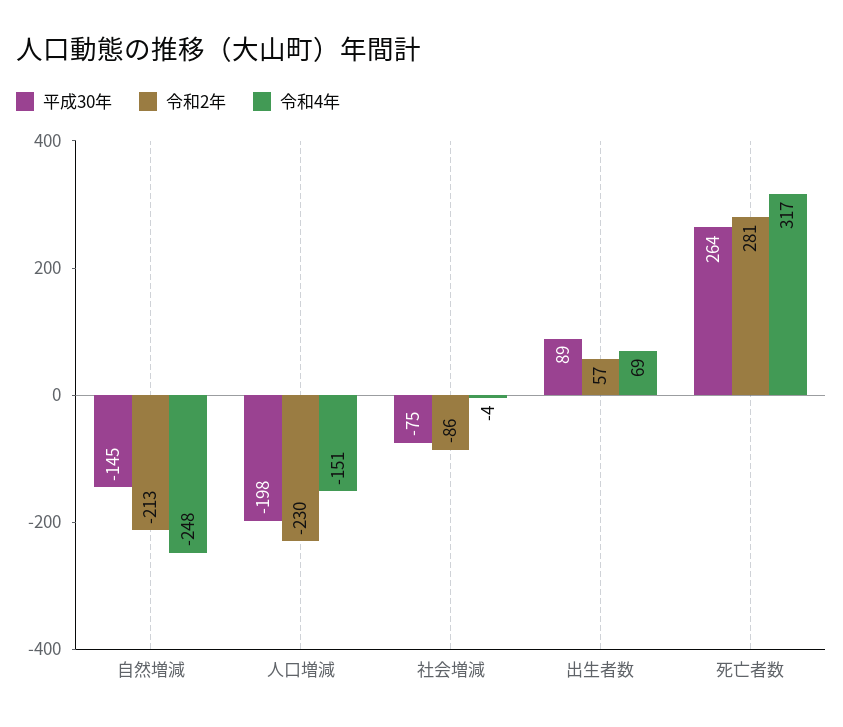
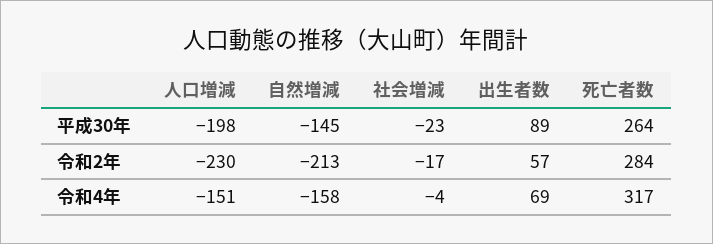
令和4年, 自然増減: -248 -> -158
平成30年, 社会増減: -75 -> -23
令和2年, 社会増減: -86 -> -17
令和2年, 死亡者数: 281 -> 284

